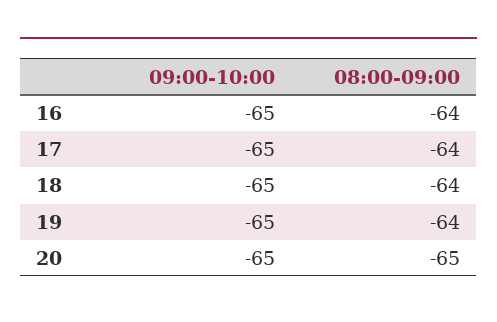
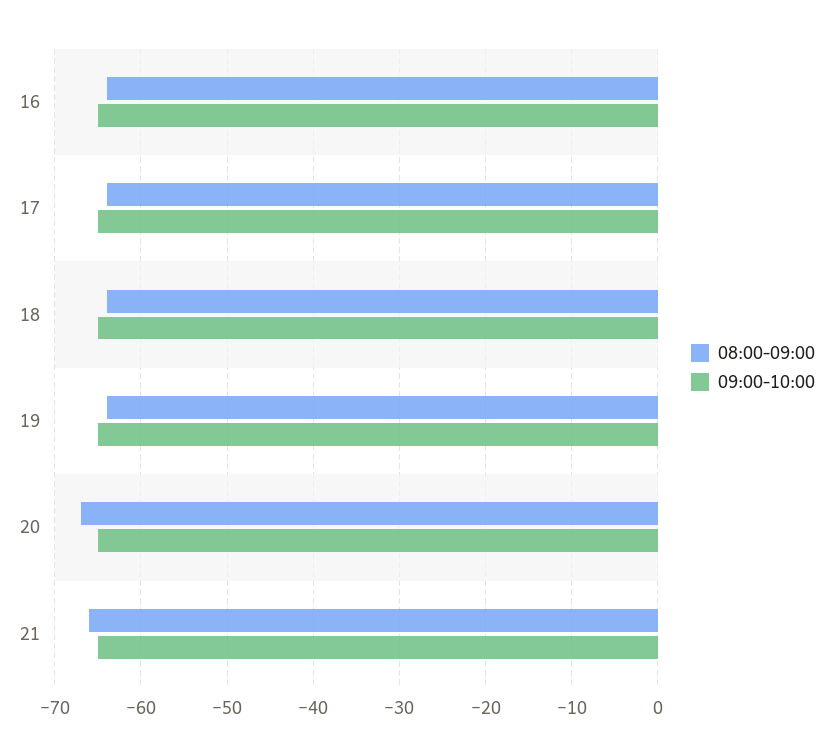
08:00-09:00, 20: -65 -> -67
08:00-09:00, 21: none -> -66
09:00-10:00, 21: none -> -65

